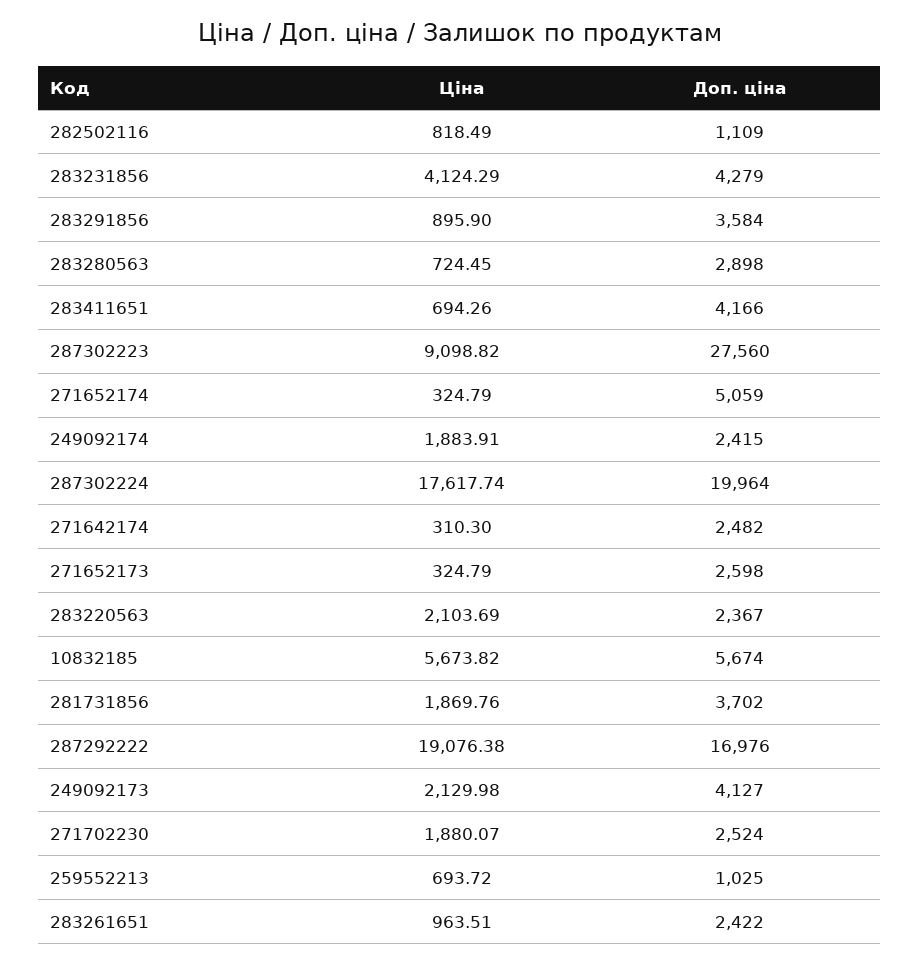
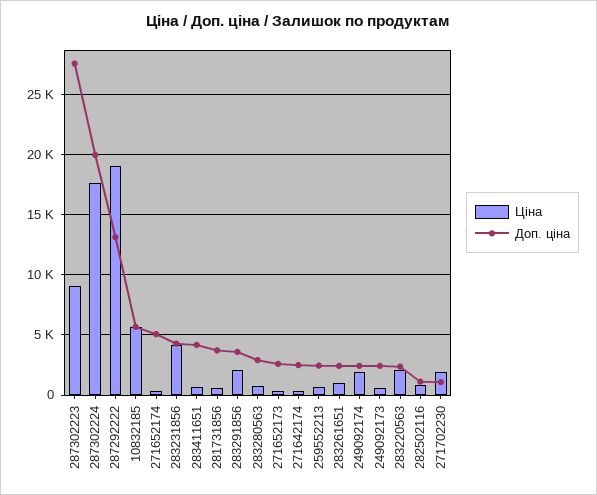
Ціна, 283291856: 895.9 -> 2000
Ціна, 281731856: 1869.76 -> 500
Доп. ціна, 287292222: 16976 -> 13000
Ціна, 249092173: 2129.98 -> 500
Доп. ціна, 249092173: 4127 -> 2500
Доп. ціна, 271702230: 2524 -> 1000
Доп. ціна, 259552213: 1025 -> 2500

